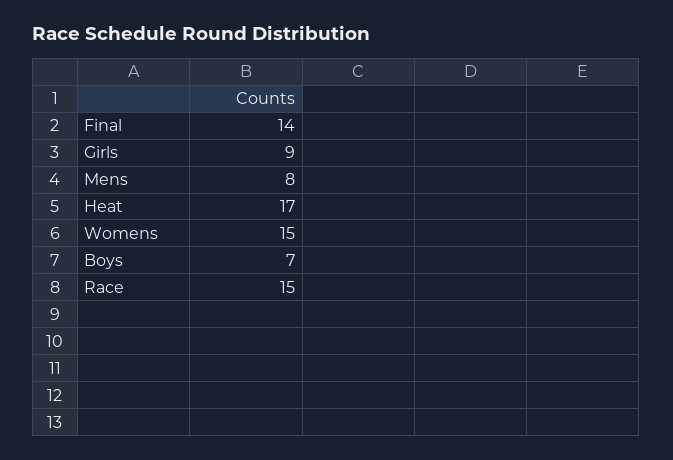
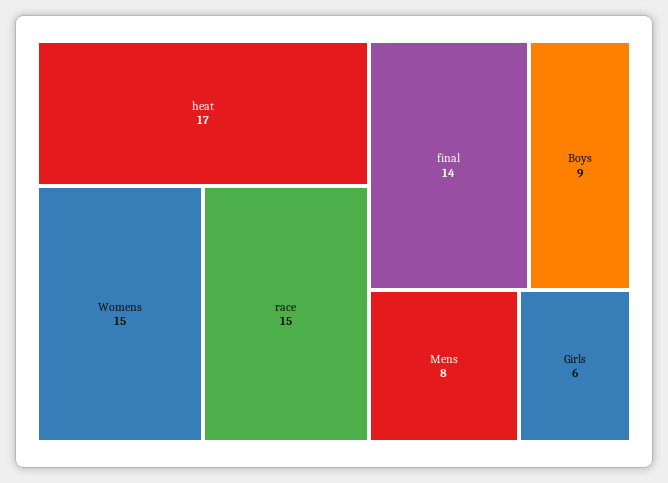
Girls: 9 -> 6
Boys: 7 -> 9

